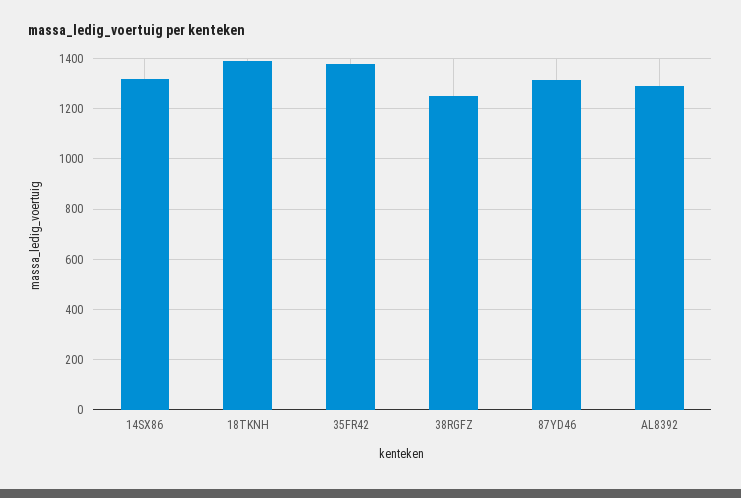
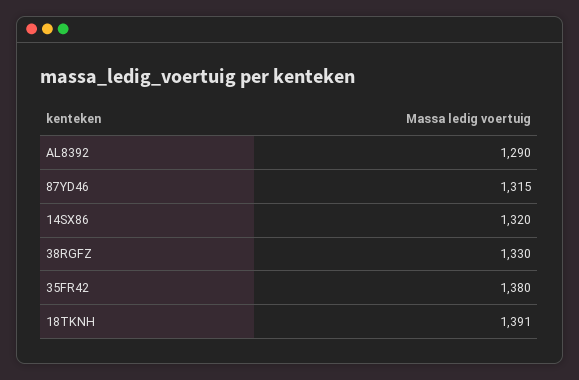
38RGFZ: 1250 -> 1330

